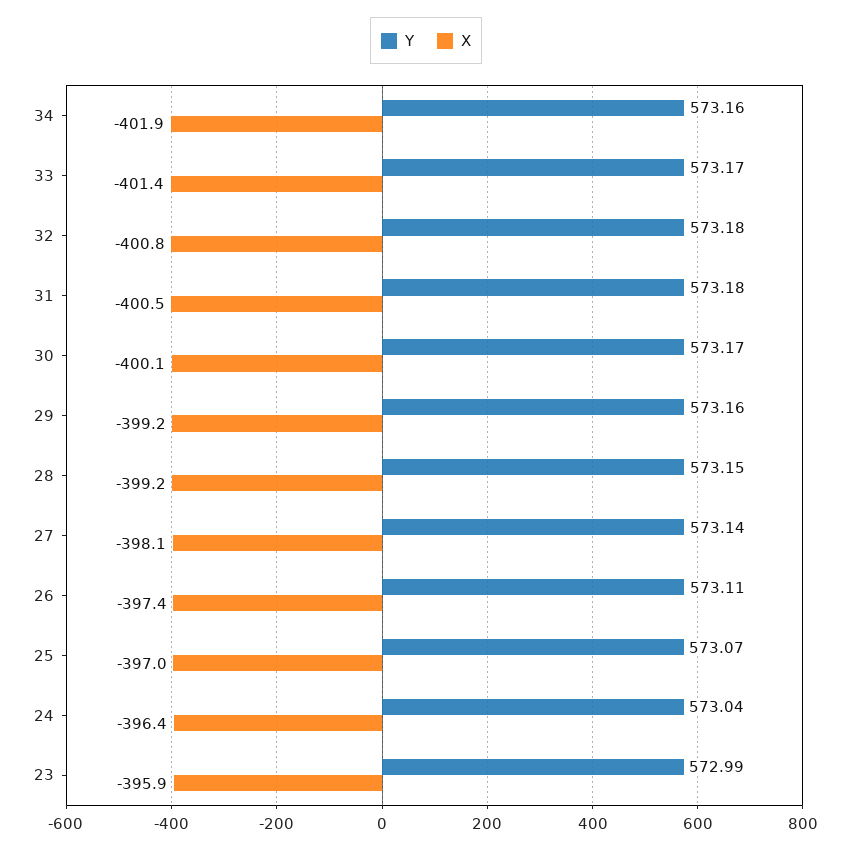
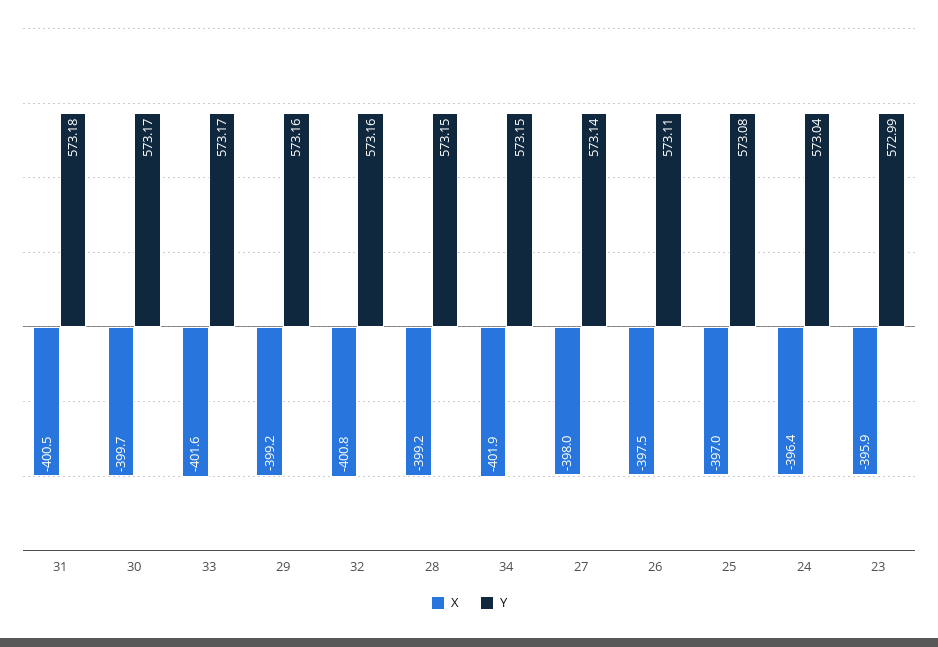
Y, 34: 573.16 -> 573.15
X, 33: -401.4 -> -401.6
Y, 32: 573.18 -> 573.16
X, 30: -400.1 -> -399.7
X, 27: -398.1 -> -398
X, 26: -397.4 -> -397.5
Y, 25: 573.07 -> 573.08

